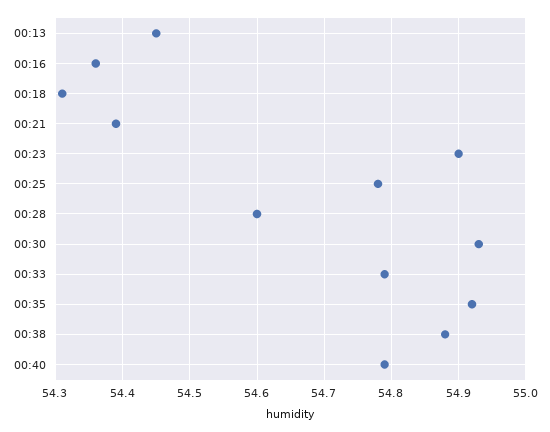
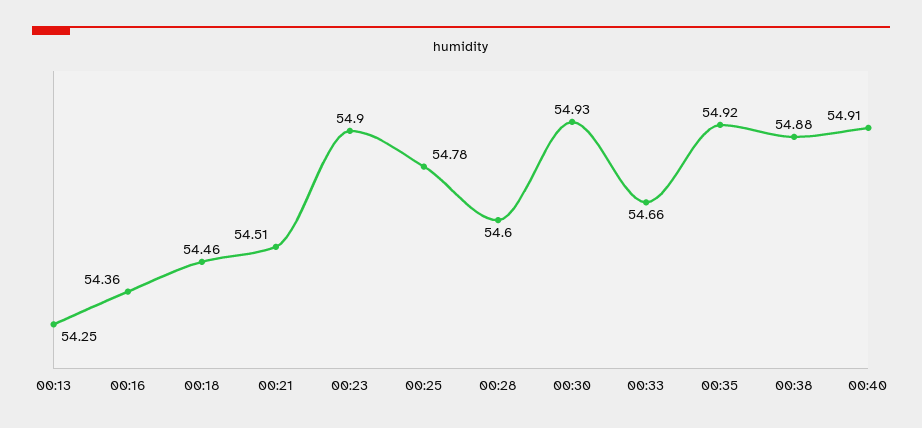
00:13: 54.45 -> 54.25
00:18: 54.31 -> 54.46
00:21: 54.39 -> 54.51
00:33: 54.79 -> 54.66
00:40: 54.79 -> 54.91

